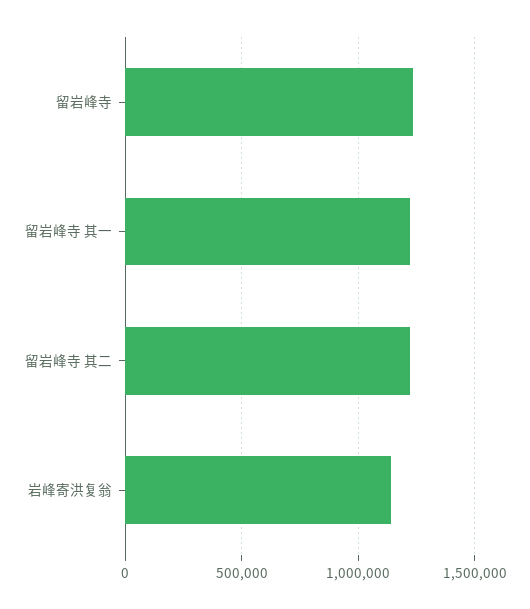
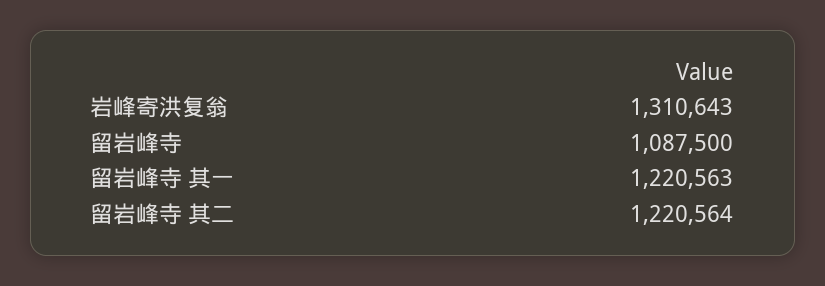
留岩峰寺: 1250000 -> 1087500
岩峰寄洪复翁: 1150000 -> 1310643

